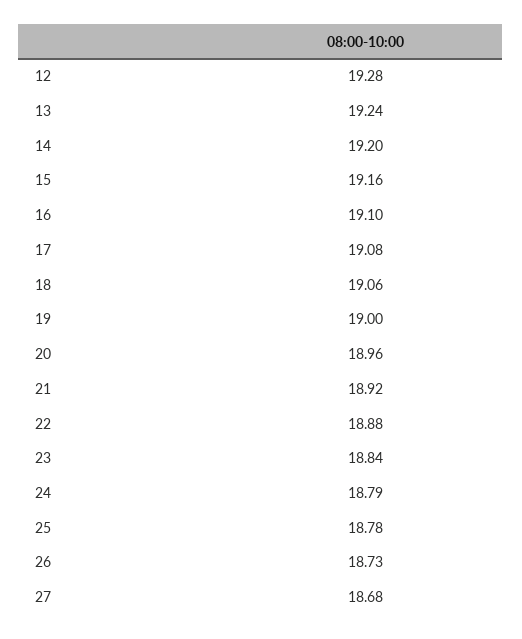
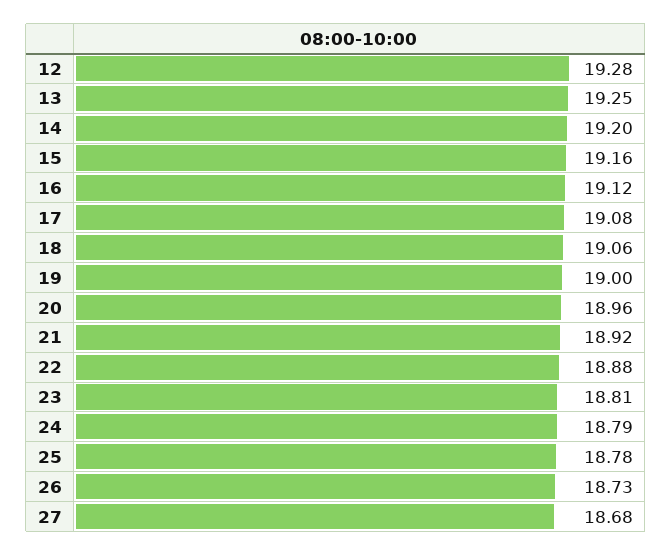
13: 19.24 -> 19.25
16: 19.1 -> 19.12
23: 18.84 -> 18.81

